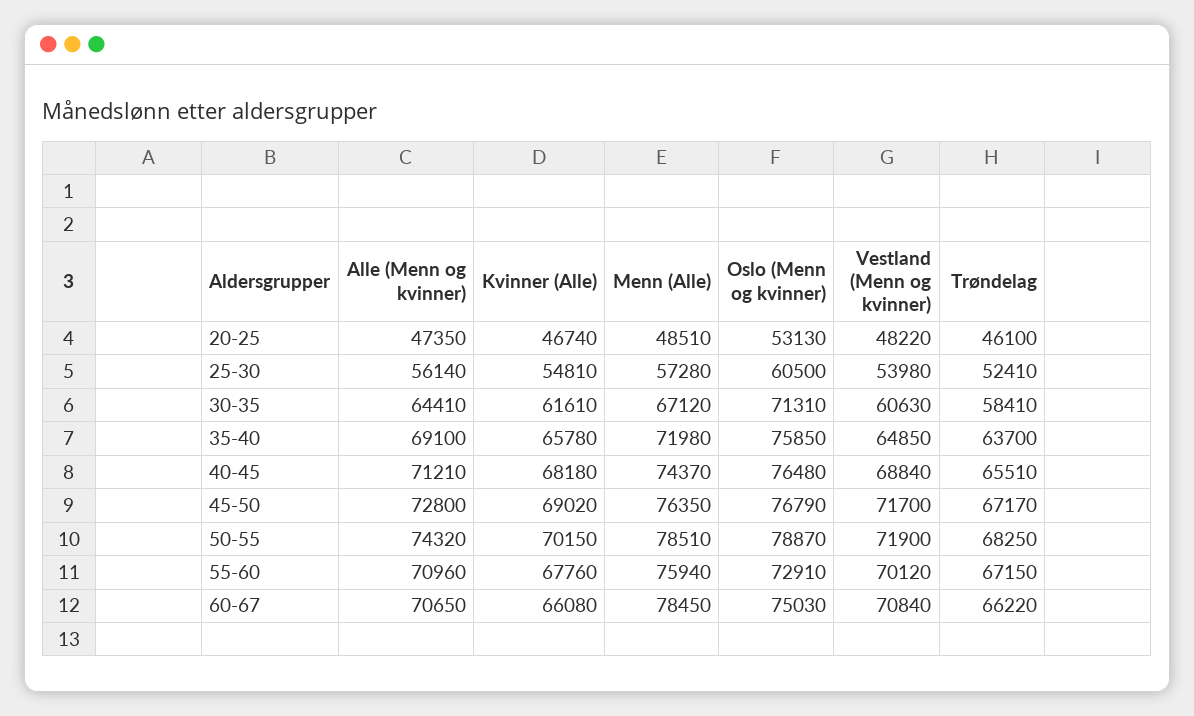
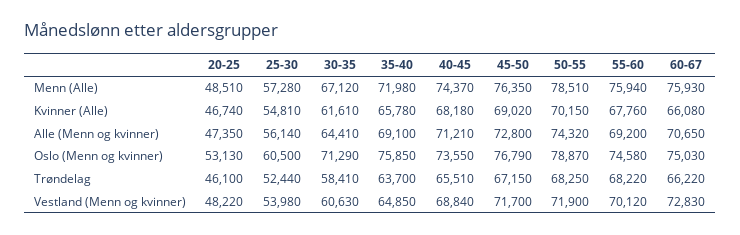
Trøndelag, 25-30: 52410 -> 52440
Oslo (Menn og kvinner), 30-35: 71310 -> 71290
Oslo (Menn og kvinner), 40-45: 76480 -> 73550
Trøndelag, 45-50: 67170 -> 67150
Alle (Menn og kvinner), 55-60: 70960 -> 69200
Oslo (Menn og kvinner), 55-60: 72910 -> 74580
Trøndelag, 55-60: 67150 -> 68220
Menn (Alle), 60-67: 78450 -> 75930
Vestland (Menn og kvinner), 60-67: 70840 -> 72830

